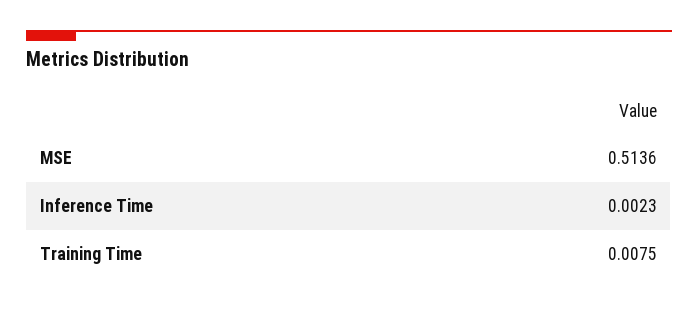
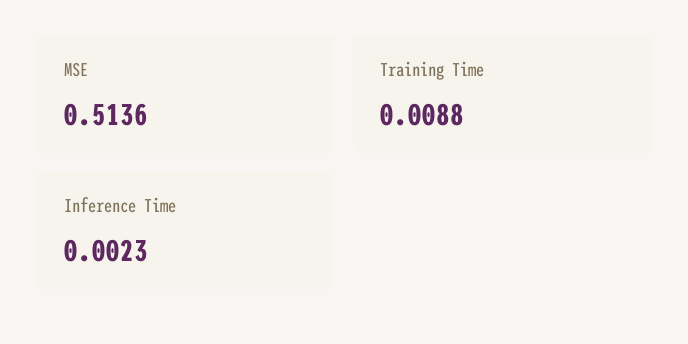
Training Time: 0.0075 -> 0.0088

